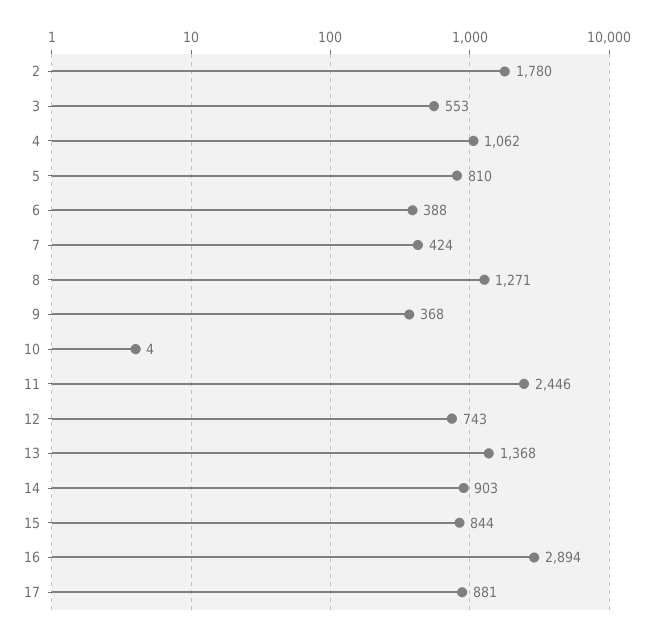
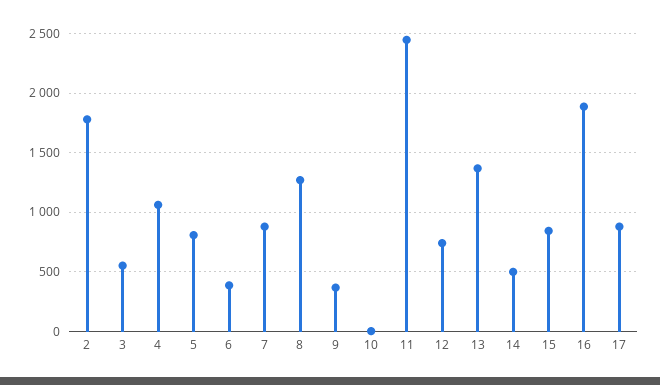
7: 424 -> 900
14: 903 -> 500
16: 2894 -> 1900

